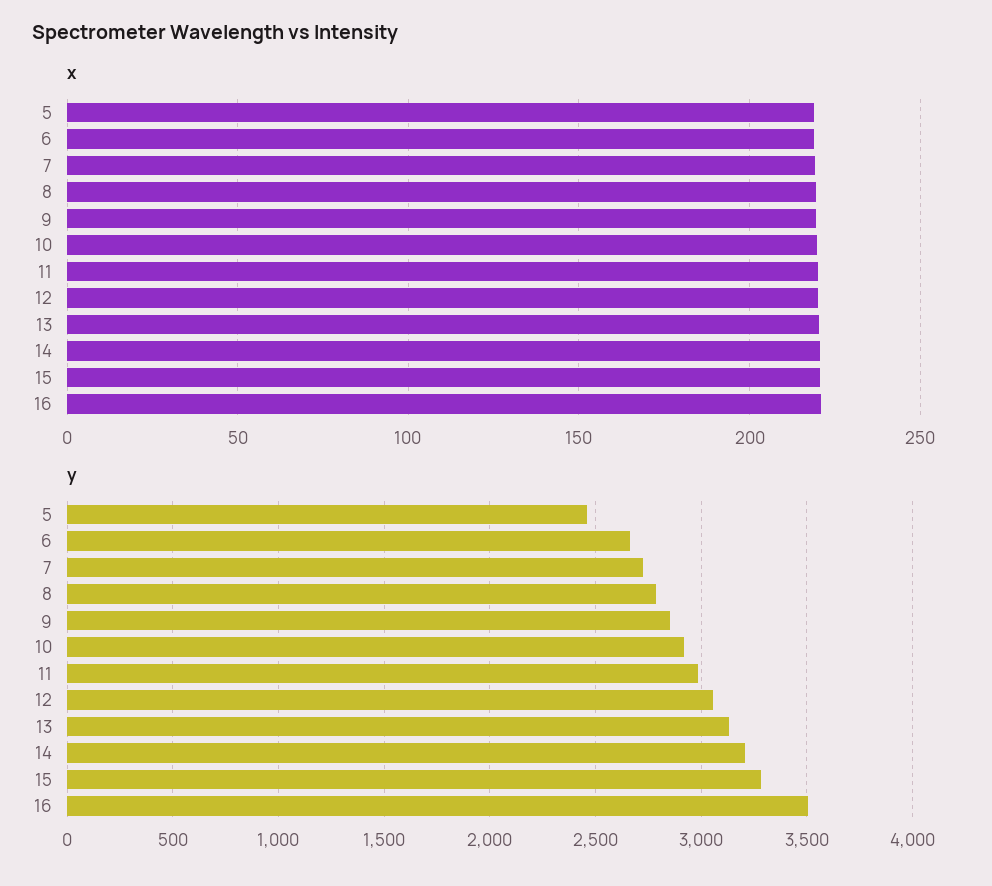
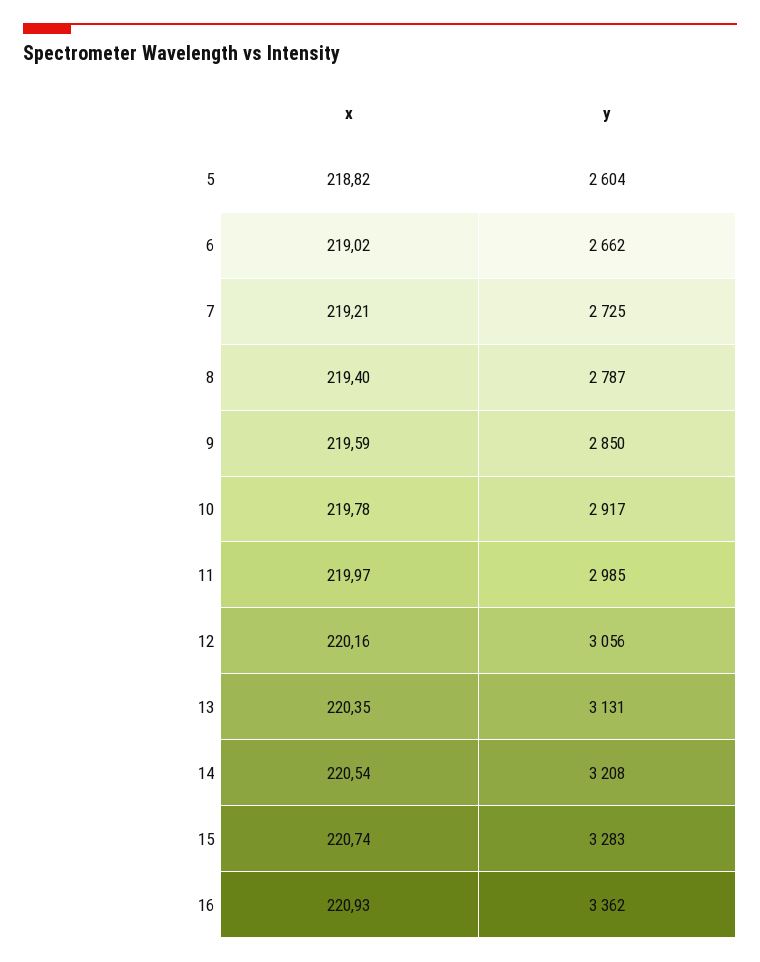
y, 5: 2450 -> 2604
y, 16: 3500 -> 3362

